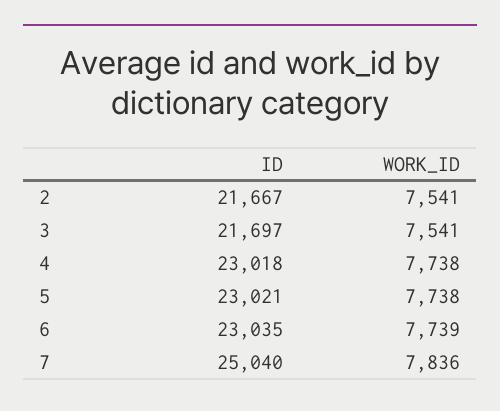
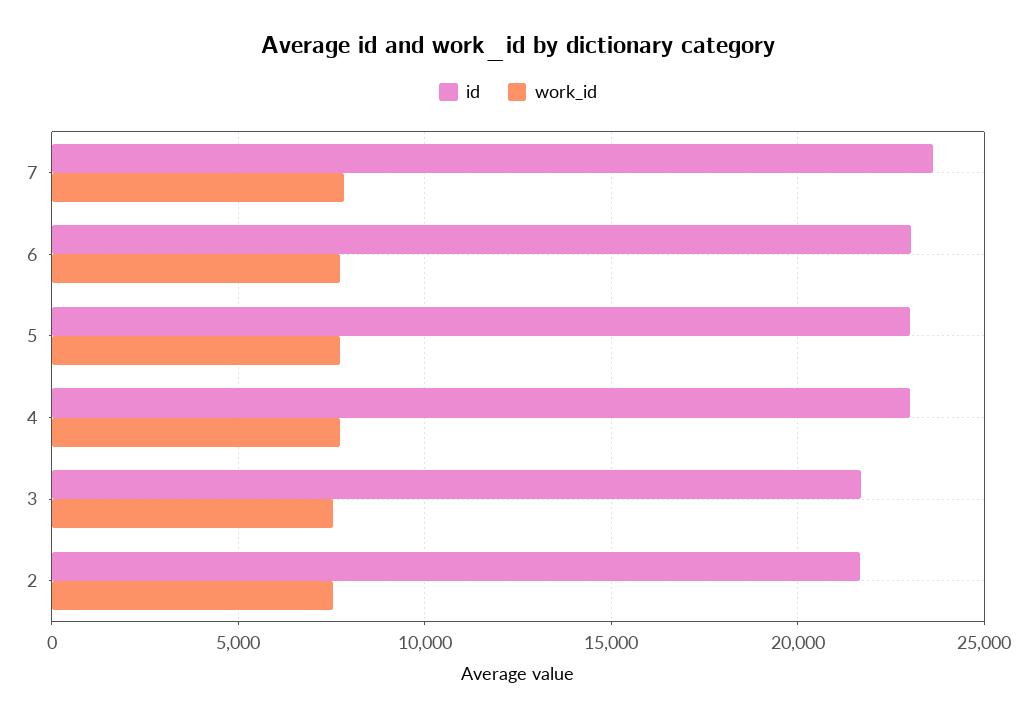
ID, 7: 25040 -> 23500

